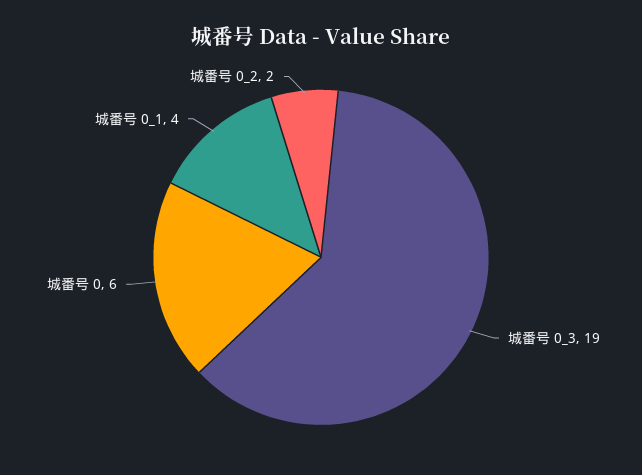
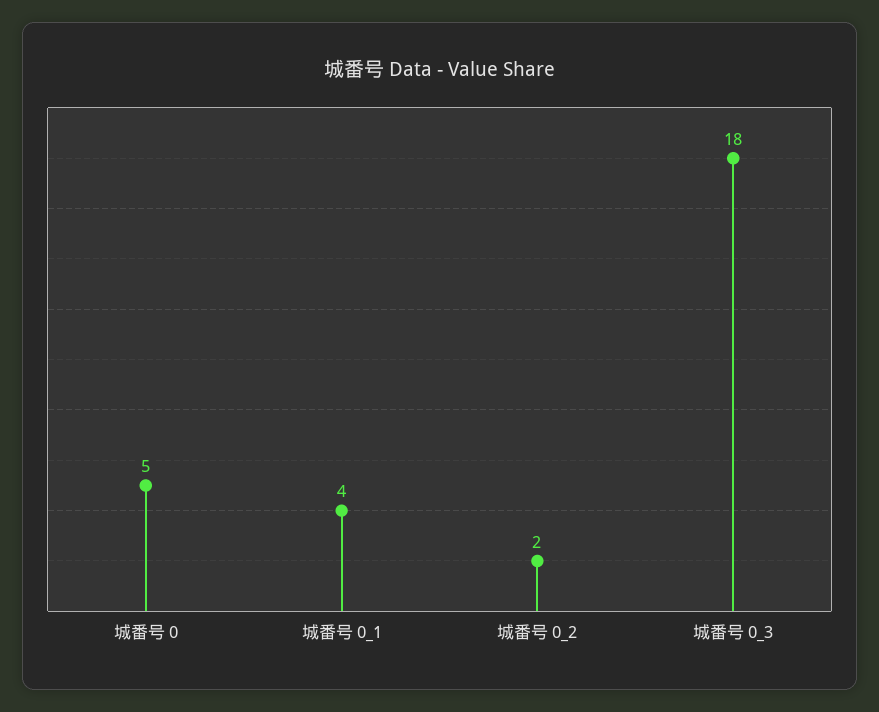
城番号 0_3: 19 -> 18
城番号 0: 6 -> 5

